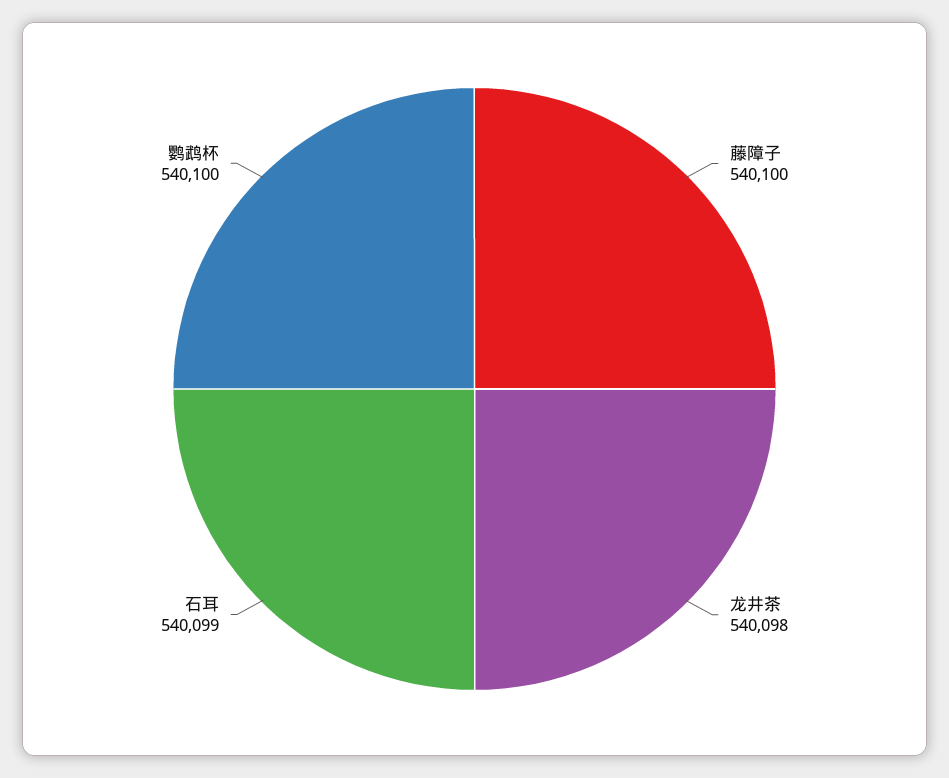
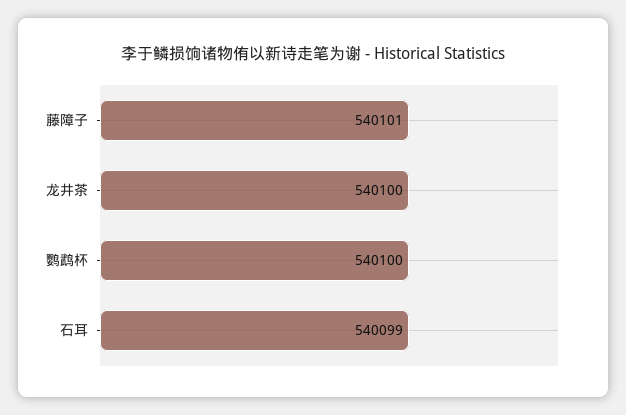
藤障子: 540100 -> 540101
龙井茶: 540098 -> 540100

